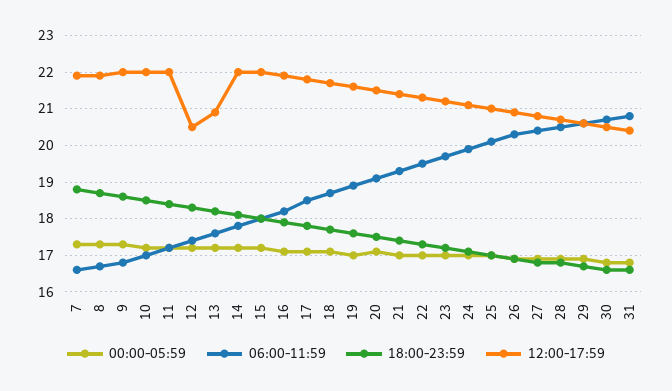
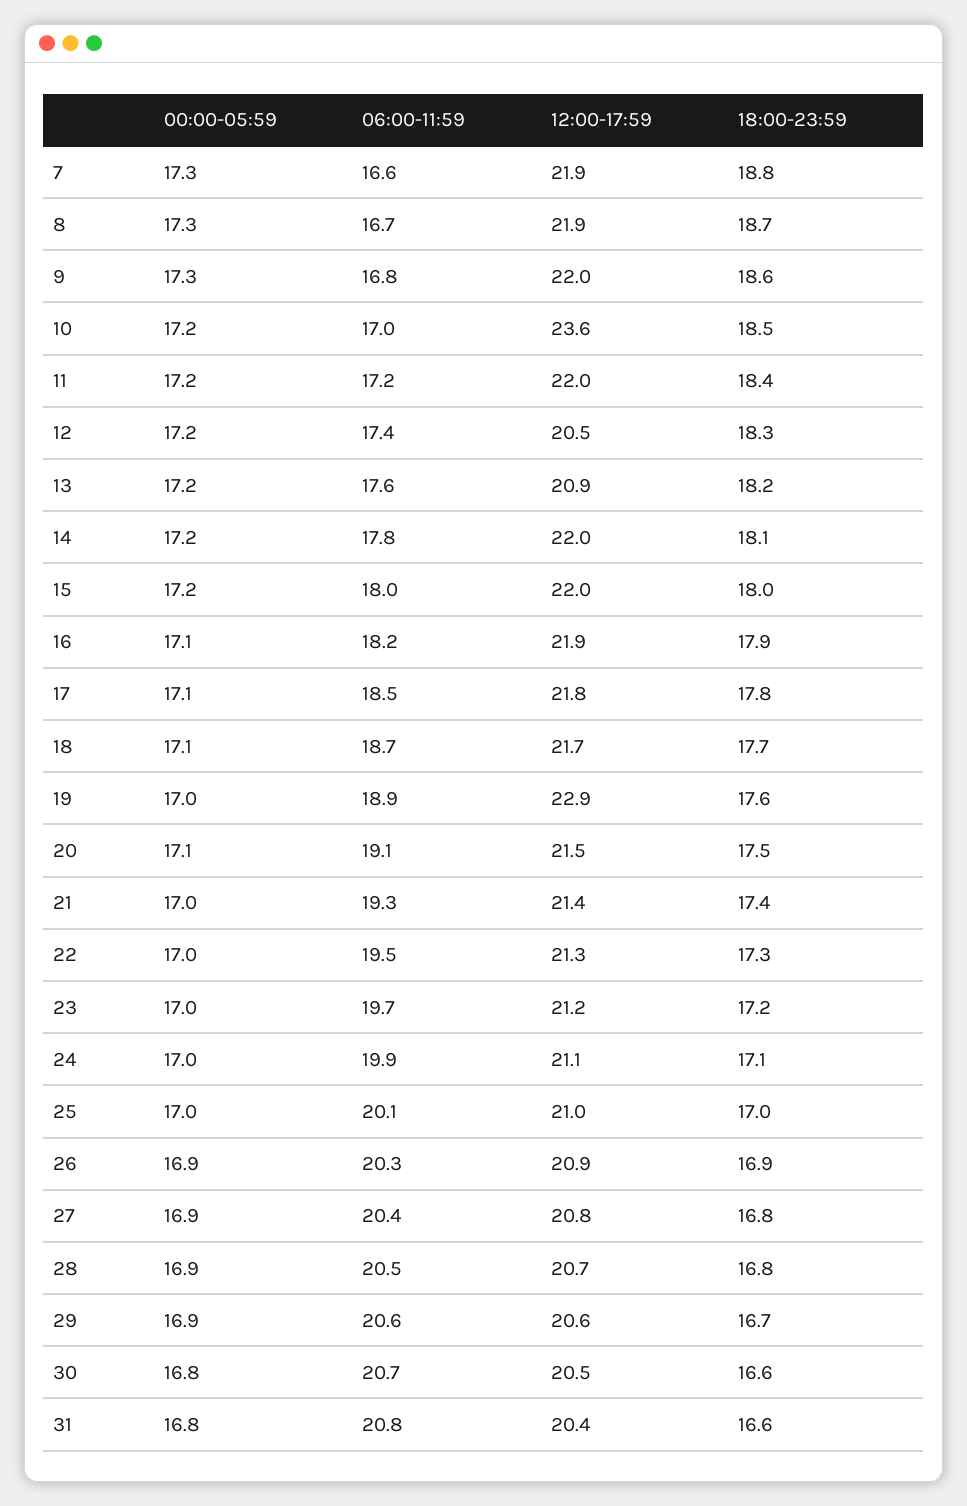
12:00-17:59, 10: 22 -> 23.6
12:00-17:59, 19: 21.5 -> 22.9

